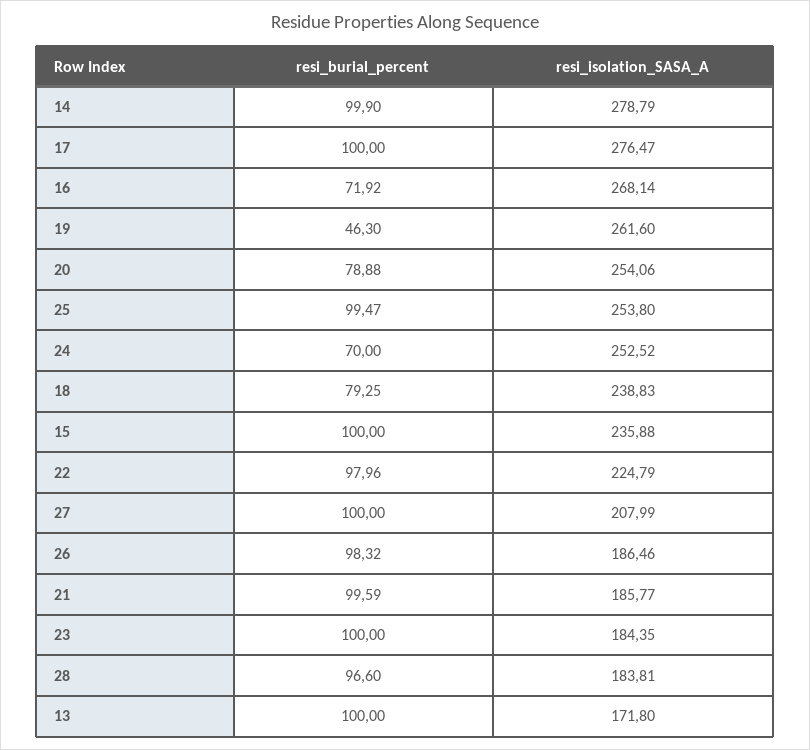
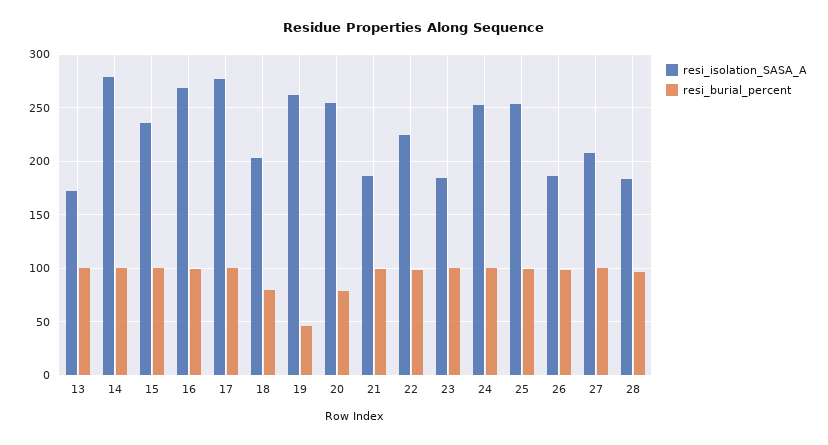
resi_burial_percent, 16: 71.92 -> 100
resi_burial_percent, 24: 70 -> 100
resi_isolation_SASA_A, 18: 238.83 -> 200

